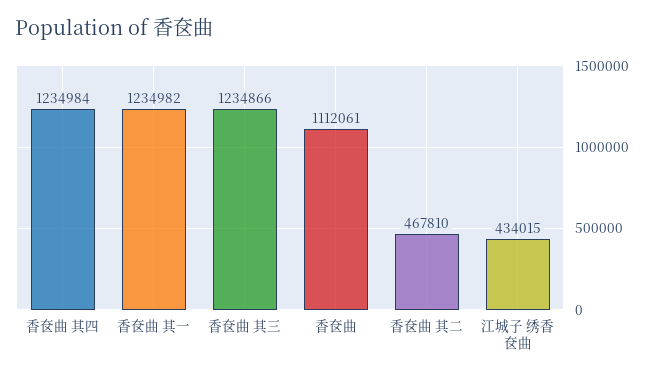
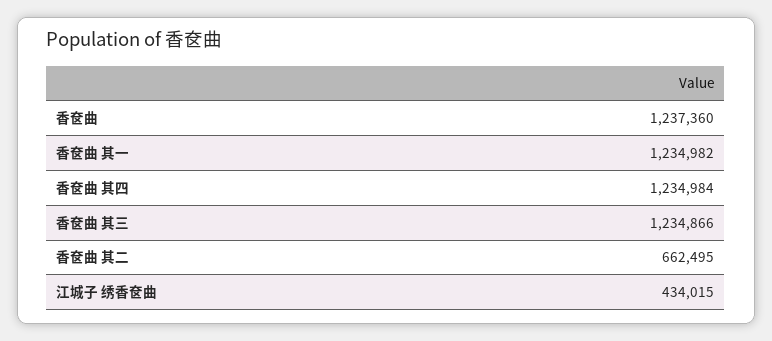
香奁曲: 1112061 -> 1237360
香奁曲 其二: 467810 -> 662495

